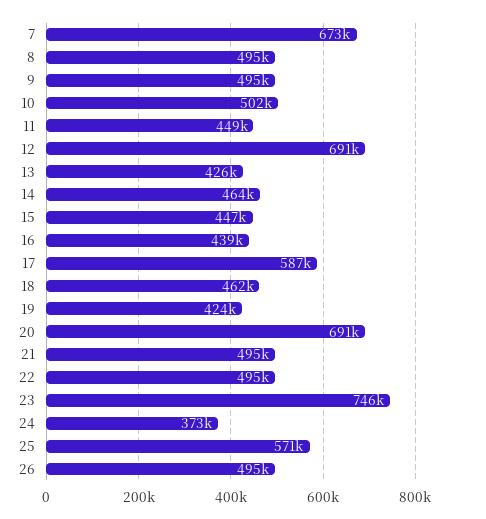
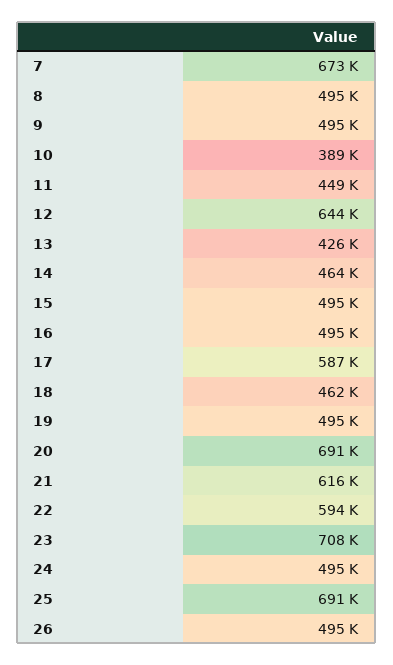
10: 502000 -> 389000
12: 691000 -> 644000
15: 447000 -> 495000
16: 439000 -> 495000
19: 424000 -> 495000
21: 495000 -> 616000
22: 495000 -> 594000
23: 746000 -> 708000
24: 373000 -> 495000
25: 571000 -> 691000

